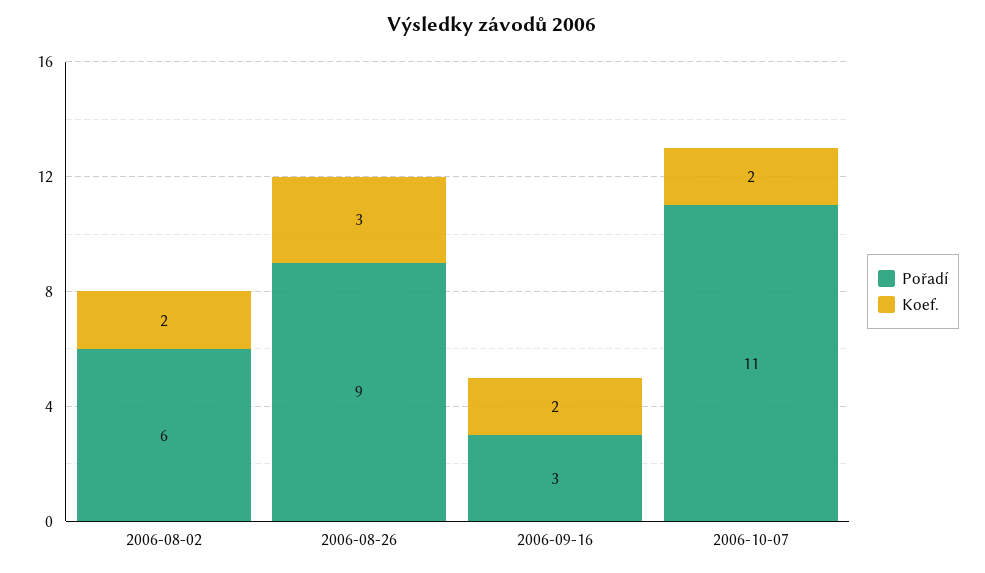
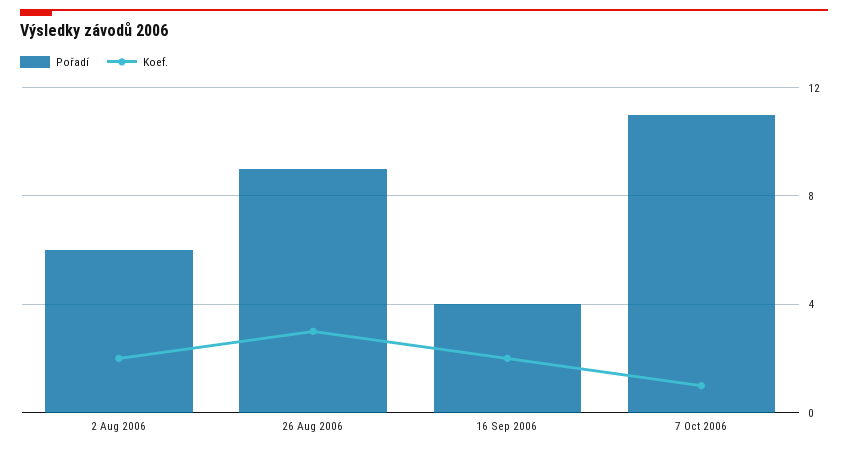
Pořadí, 2006-09-16: 3 -> 4
Koef., 2006-10-07: 2 -> 1

